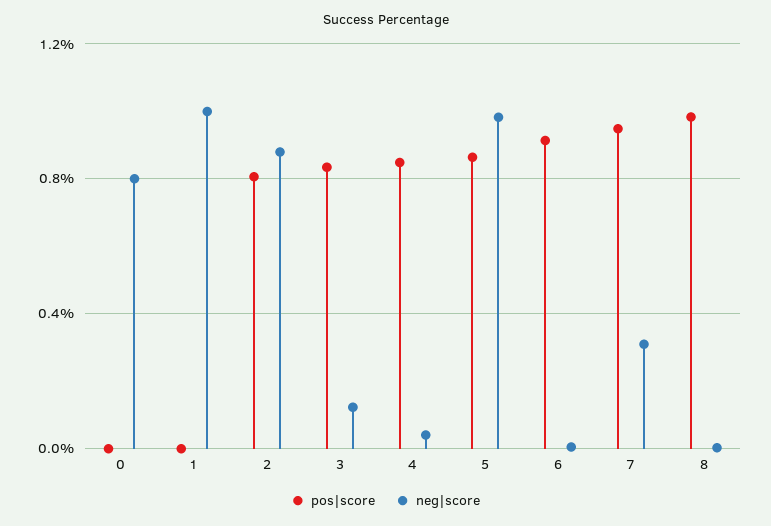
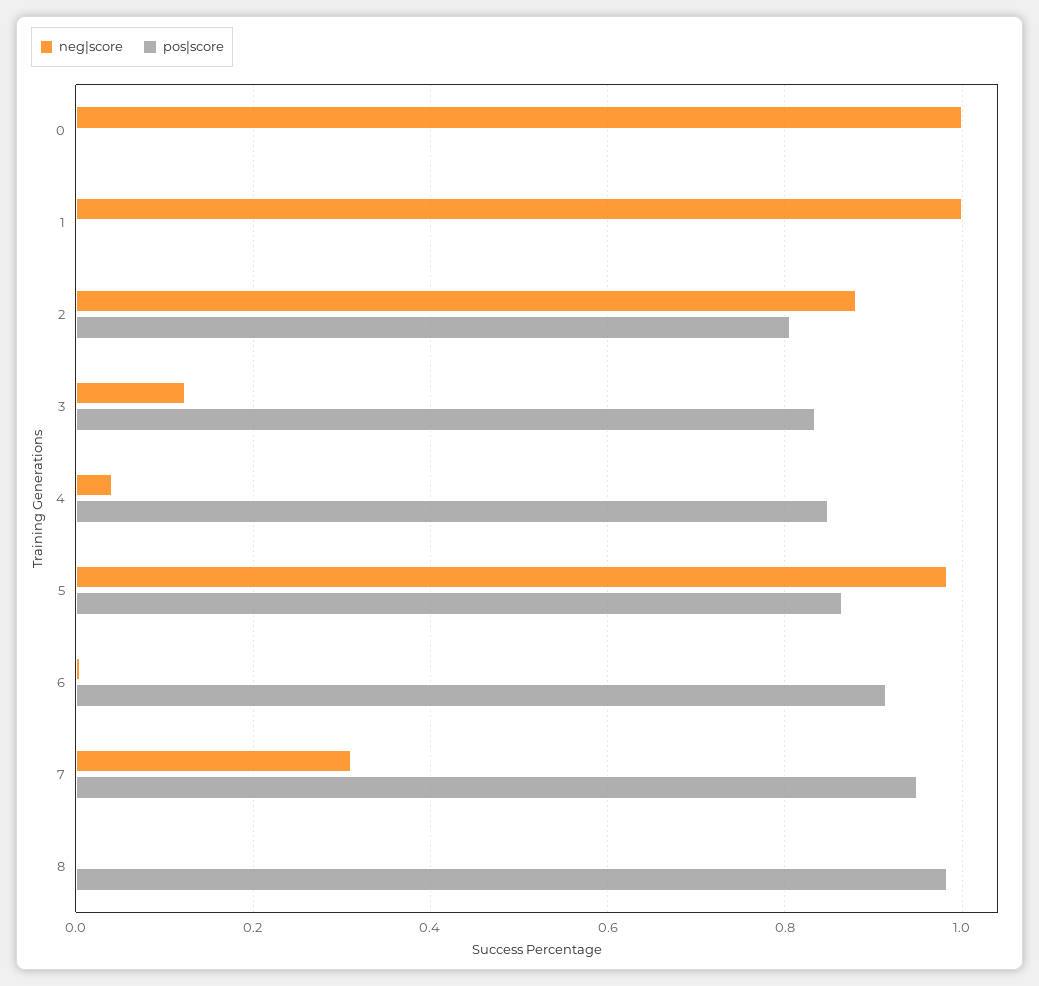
neg|score, 0: 0.8 -> 1

